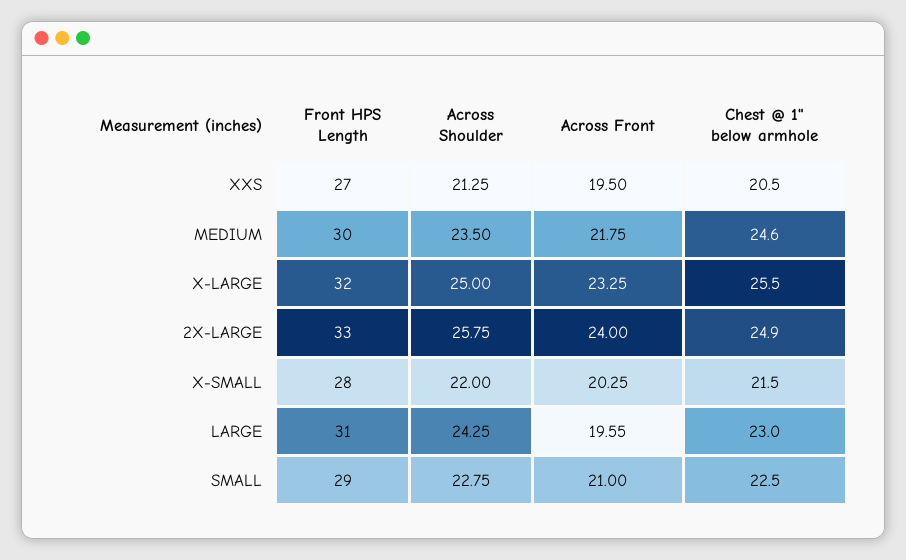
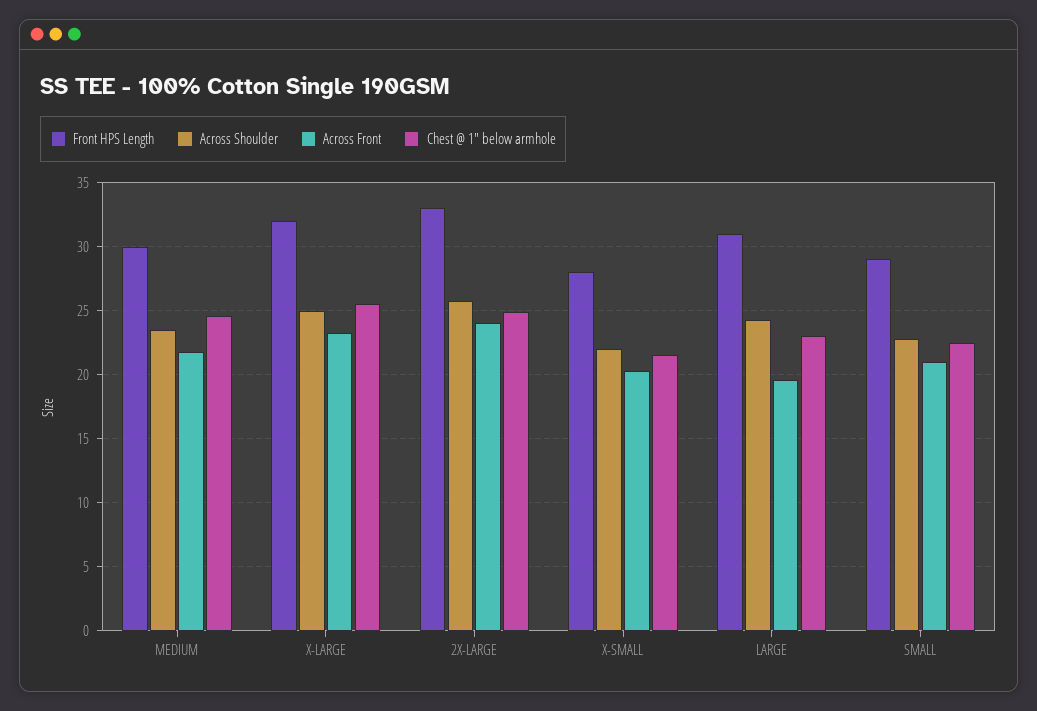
Front HPS Length, XXS: 27 -> none
Across Shoulder, XXS: 21.25 -> none
Across Front, XXS: 19.5 -> none
Chest @ 1" below armhole, XXS: 20.5 -> none

